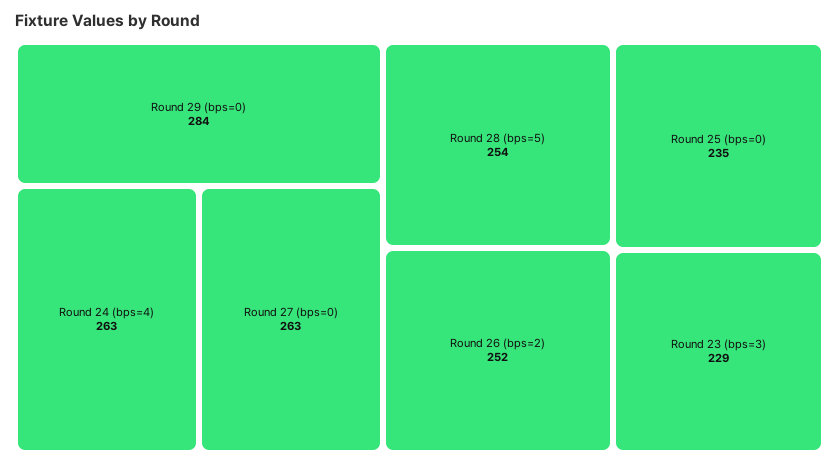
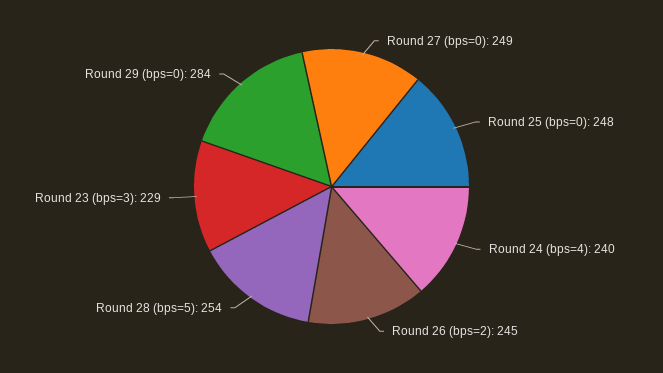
Round 24 (bps=4): 263 -> 240
Round 27 (bps=0): 263 -> 249
Round 26 (bps=2): 252 -> 245
Round 25 (bps=0): 235 -> 248

